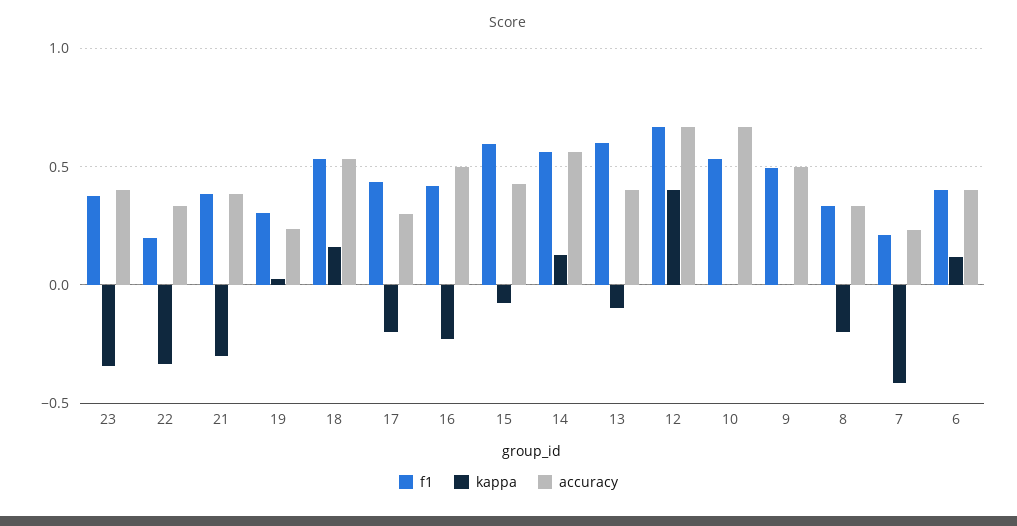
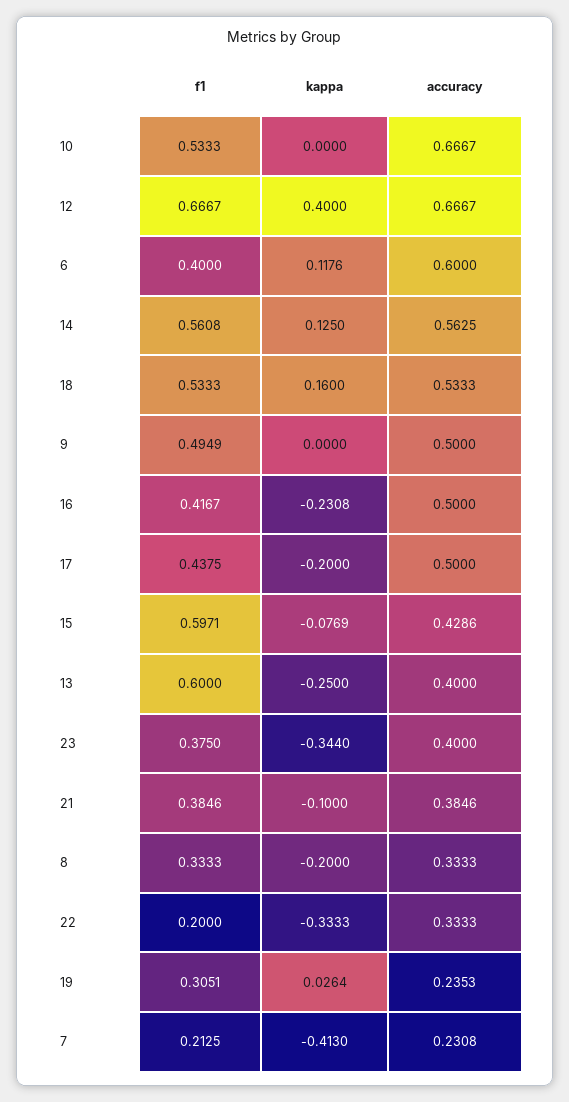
kappa, 21: -0.3 -> -0.1
accuracy, 17: 0.3 -> 0.5
kappa, 13: -0.1 -> -0.25
accuracy, 6: 0.4 -> 0.6

